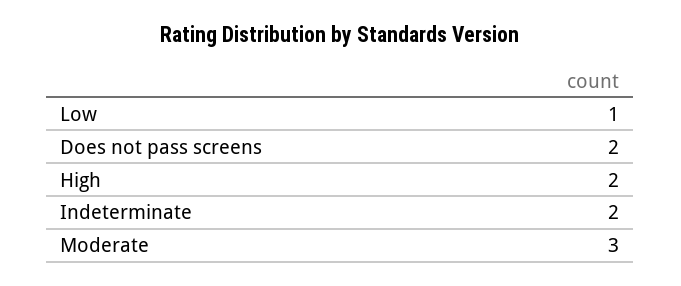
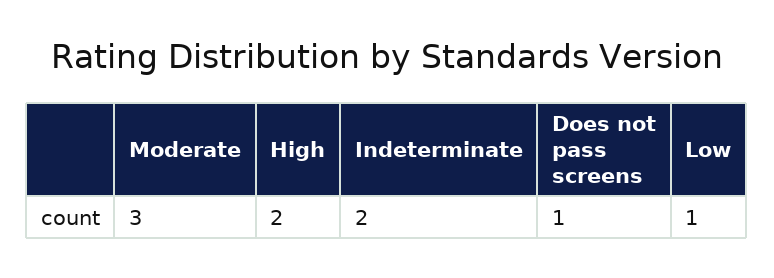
Does not pass screens: 2 -> 1

